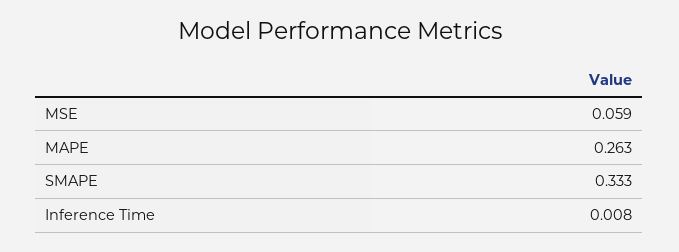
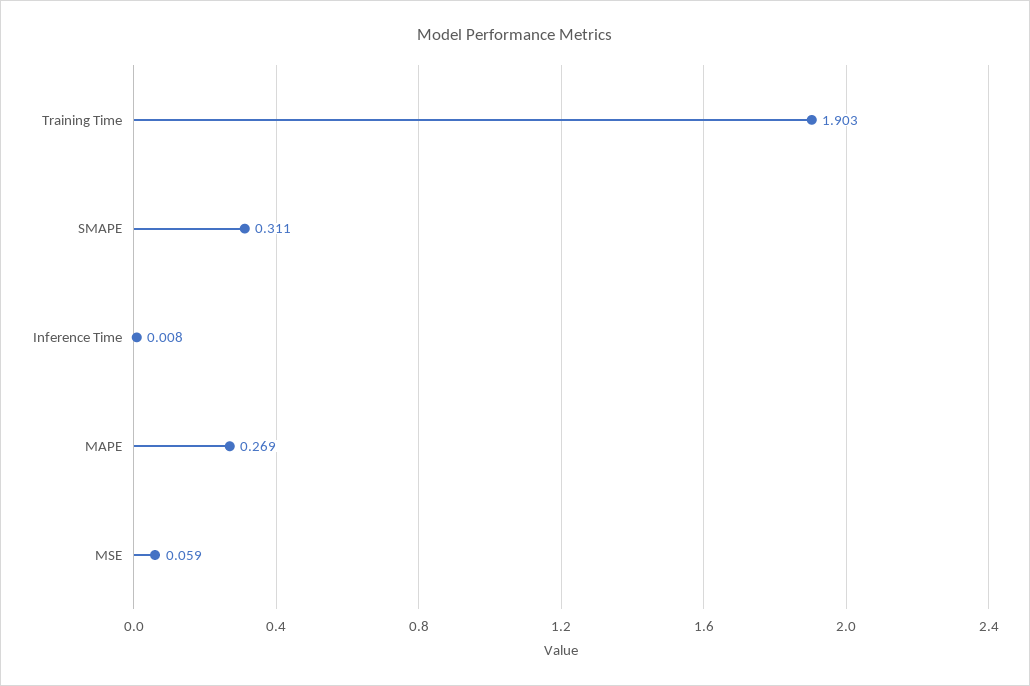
MAPE: 0.263 -> 0.269
SMAPE: 0.333 -> 0.311
Training Time: none -> 1.903

